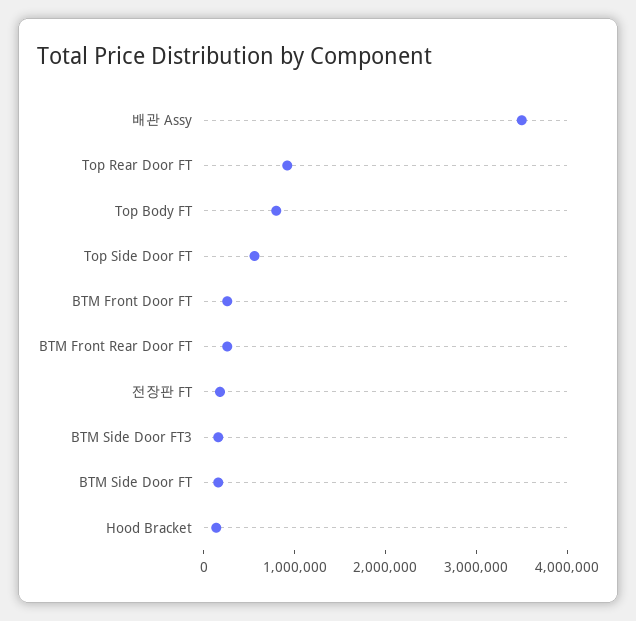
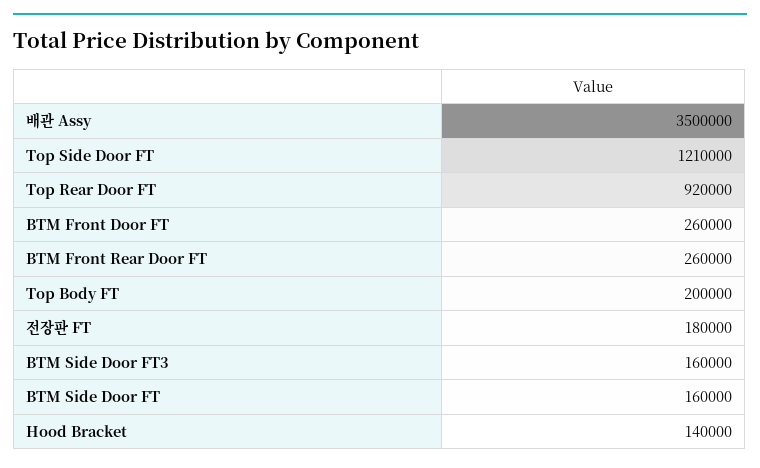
Top Body FT: 800000 -> 200000
Top Side Door FT: 600000 -> 1210000

